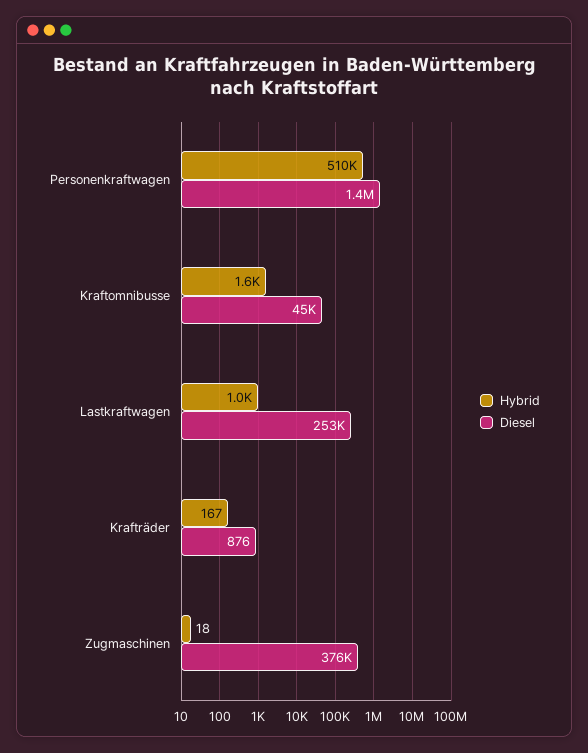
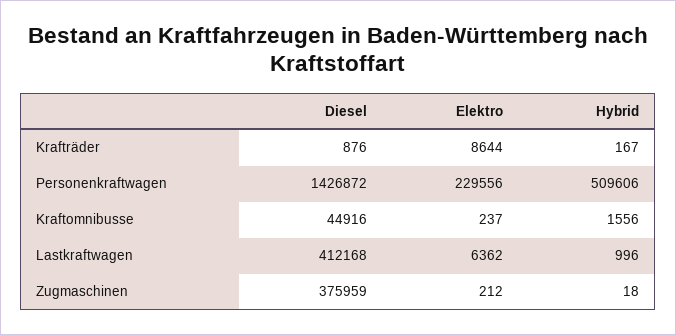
Diesel, Lastkraftwagen: 253000 -> 412168
Elektro, Krafträder: none -> 8644
Elektro, Personenkraftwagen: none -> 229556
Elektro, Kraftomnibusse: none -> 237
Elektro, Lastkraftwagen: none -> 6362
Elektro, Zugmaschinen: none -> 212

